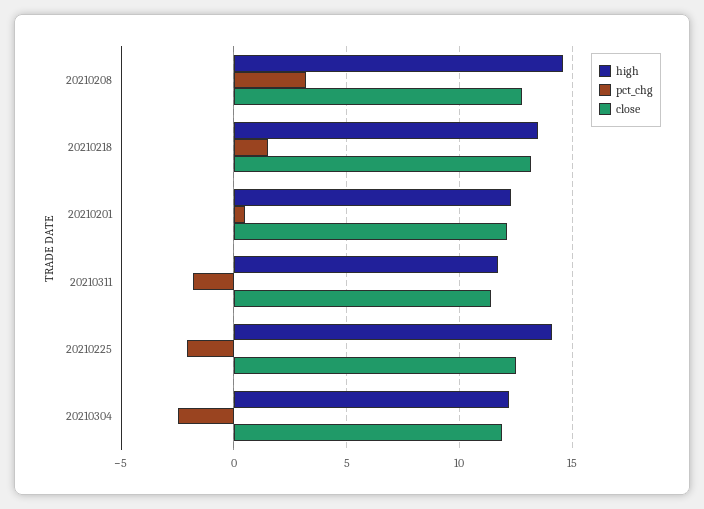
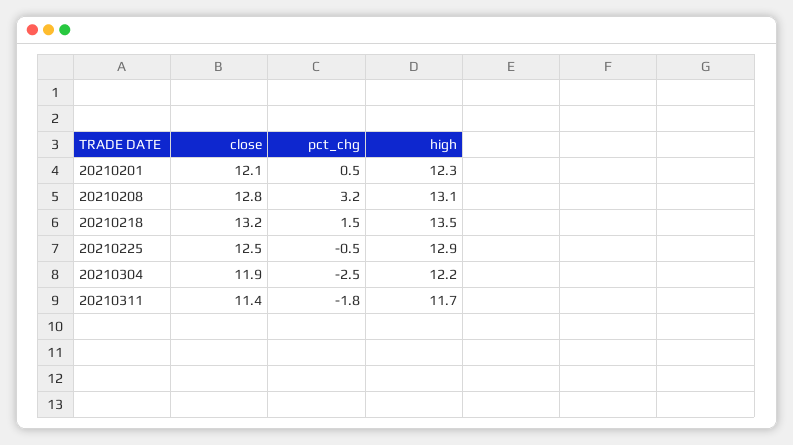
high, 20210208: 14.5 -> 13.1
high, 20210225: 14 -> 12.9
pct_chg, 20210225: -2 -> -0.5

